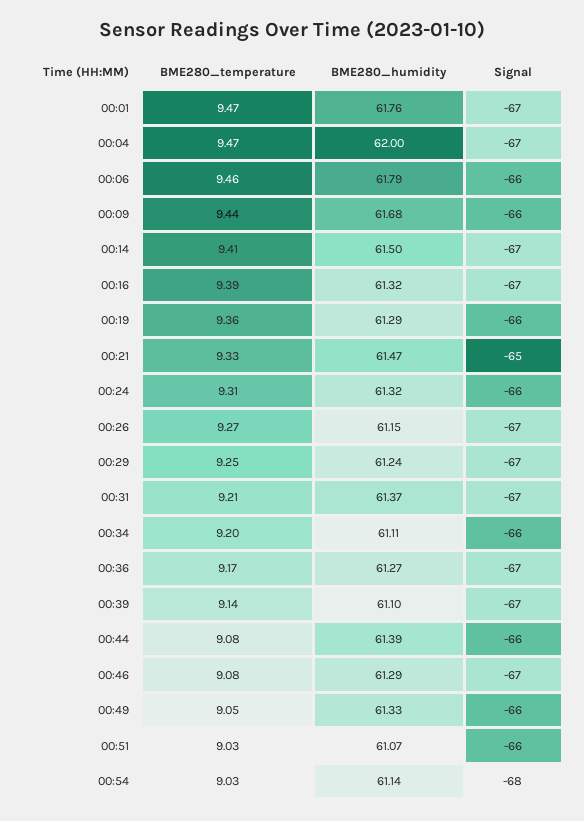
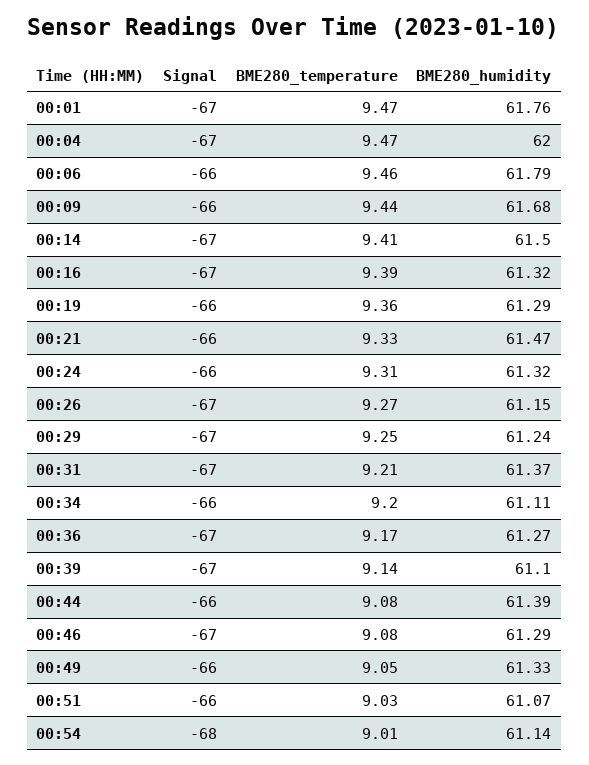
Signal, 00:21: -65 -> -66
BME280_temperature, 00:54: 9.03 -> 9.01

